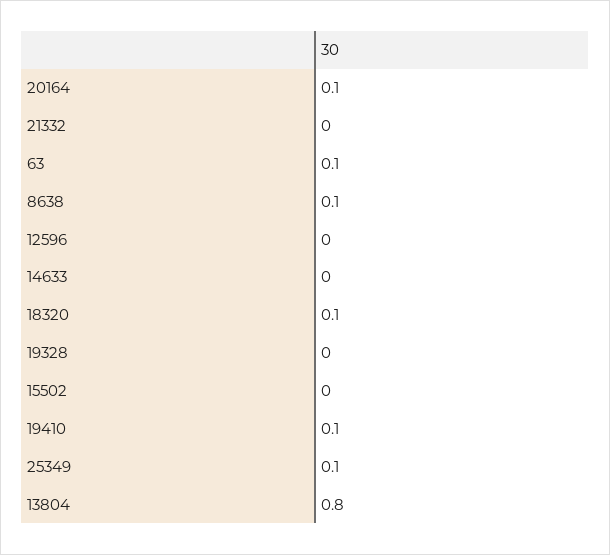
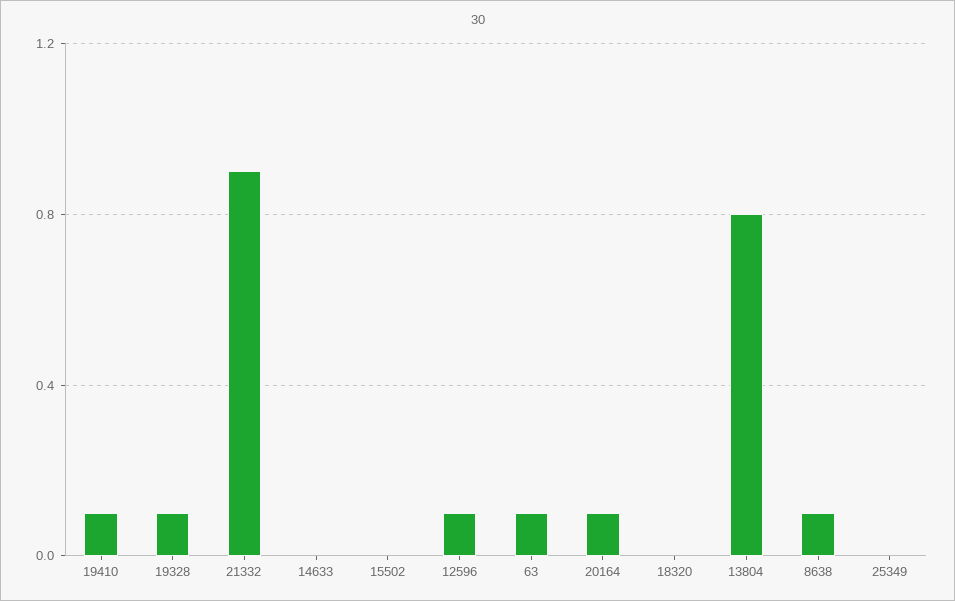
21332: 0 -> 0.9
12596: 0 -> 0.1
18320: 0.1 -> 0
19328: 0 -> 0.1
25349: 0.1 -> 0

